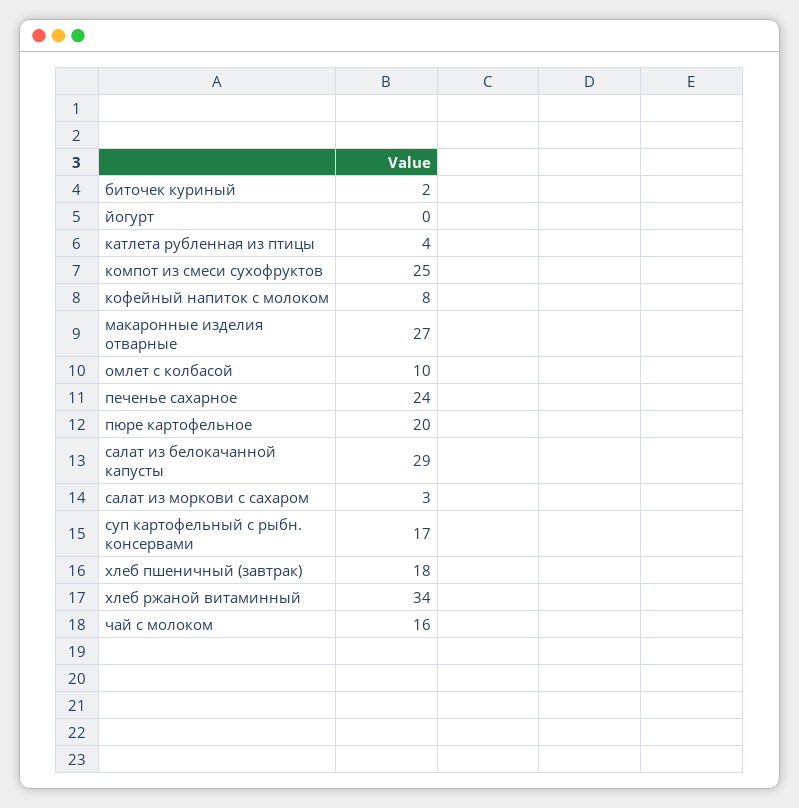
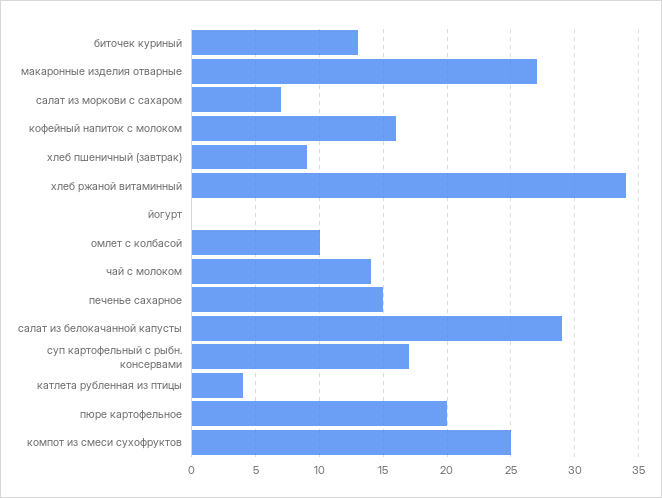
биточек куриный: 2 -> 13
кофейный напиток с молоком: 8 -> 16
печенье сахарное: 24 -> 15
салат из моркови с сахаром: 3 -> 7
хлеб пшеничный (завтрак): 18 -> 9
чай с молоком: 16 -> 14

